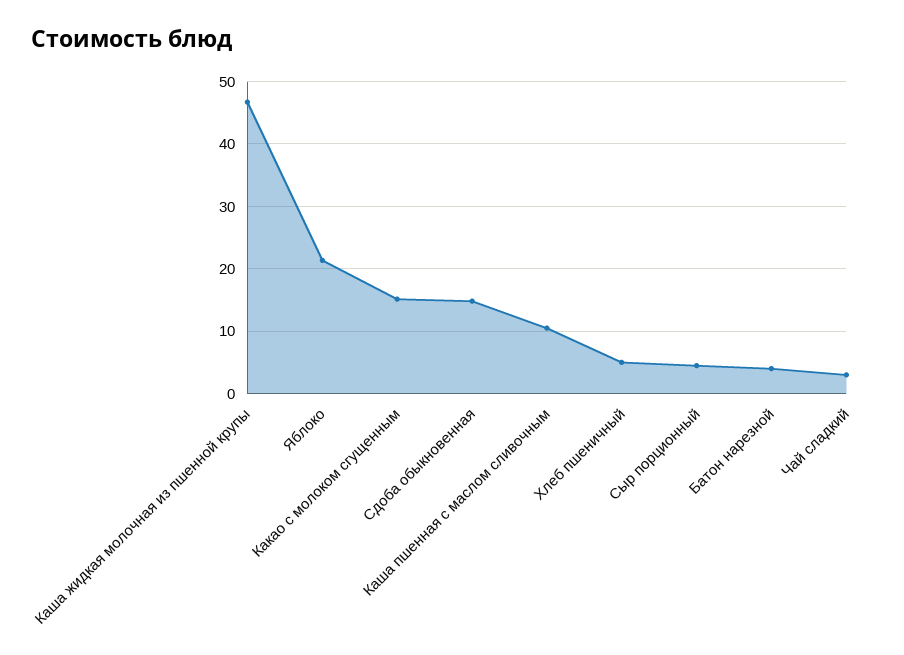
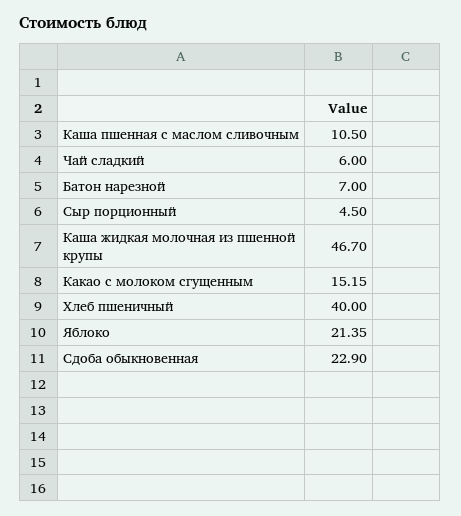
Сдоба обыкновенная: 15 -> 22.9
Хлеб пшеничный: 5 -> 40
Батон нарезной: 4 -> 7
Чай сладкий: 3 -> 6

